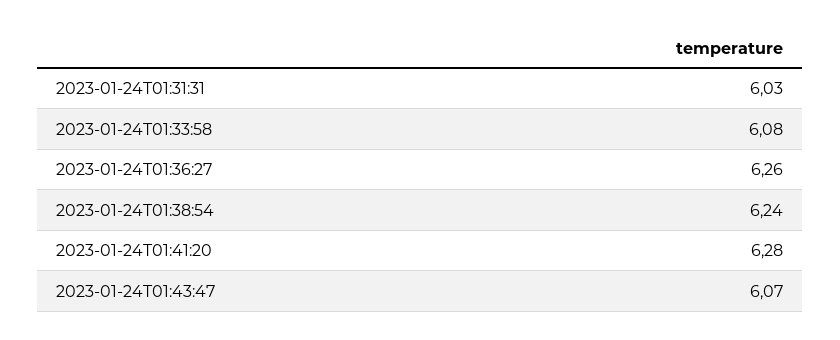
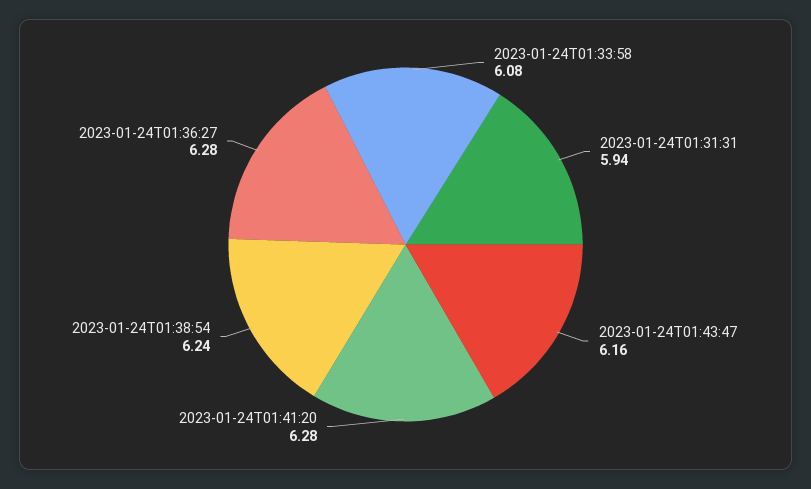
2023-01-24T01:31:31: 6.03 -> 5.94
2023-01-24T01:36:27: 6.26 -> 6.28
2023-01-24T01:43:47: 6.07 -> 6.16

